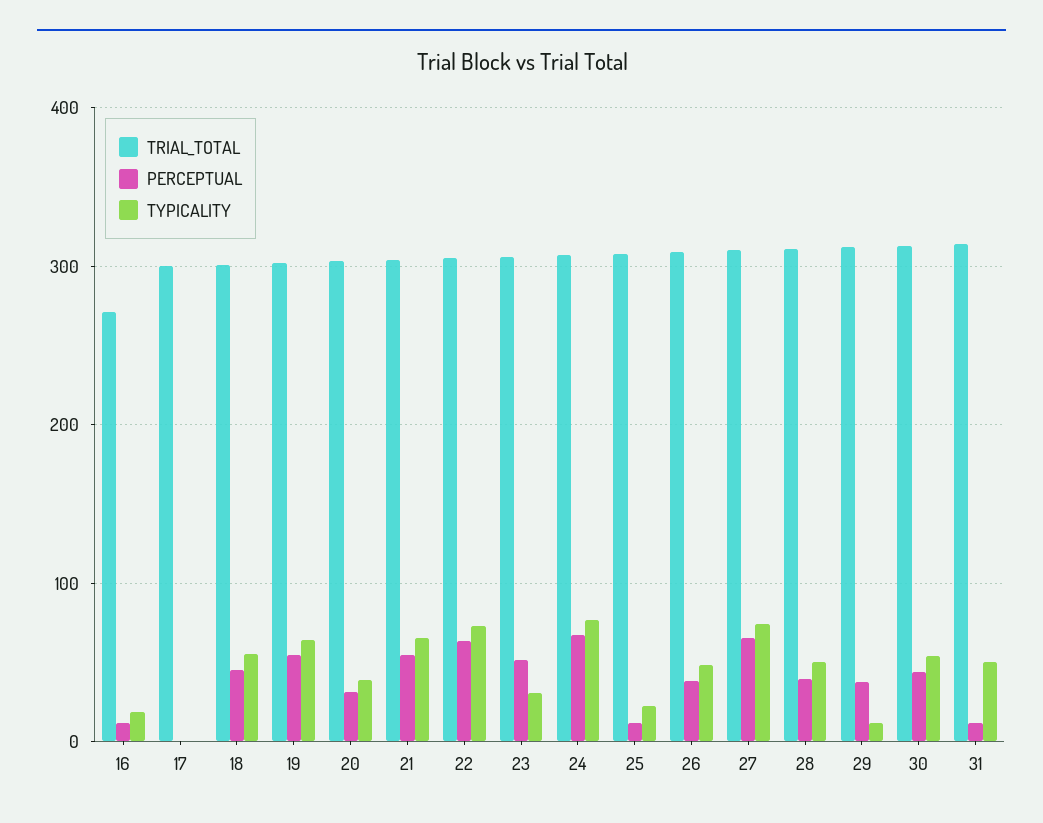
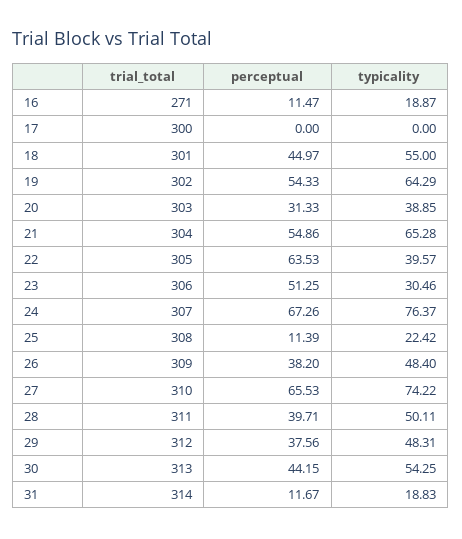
TYPICALITY, 22: 70 -> 39.57
TYPICALITY, 29: 10 -> 48.31
TYPICALITY, 31: 50 -> 18.83

